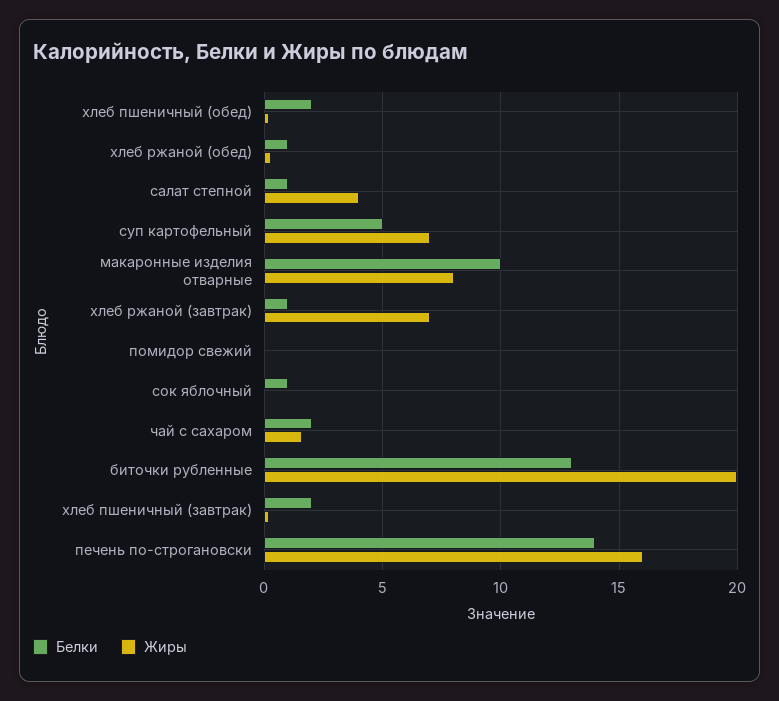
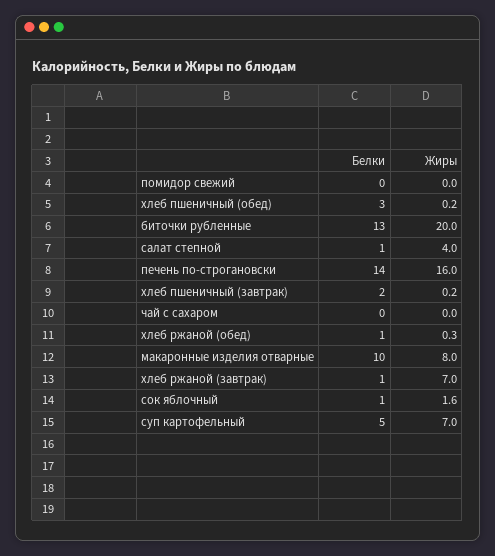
Белки, хлеб пшеничный (обед): 2 -> 3
Жиры, сок яблочный: 0 -> 1.6
Белки, чай с сахаром: 2 -> 0
Жиры, чай с сахаром: 1.5 -> 0

